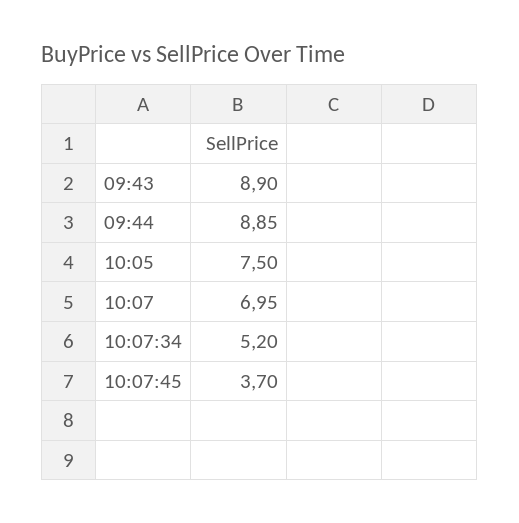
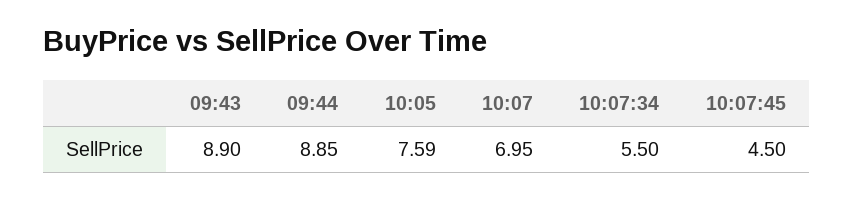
10:05: 7.5 -> 7.59
10:07:34: 5.2 -> 5.5
10:07:45: 3.7 -> 4.5

